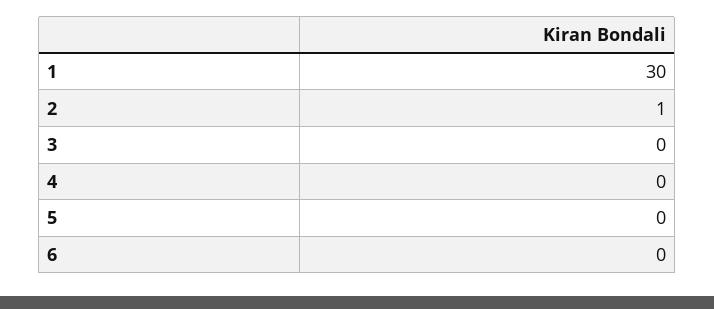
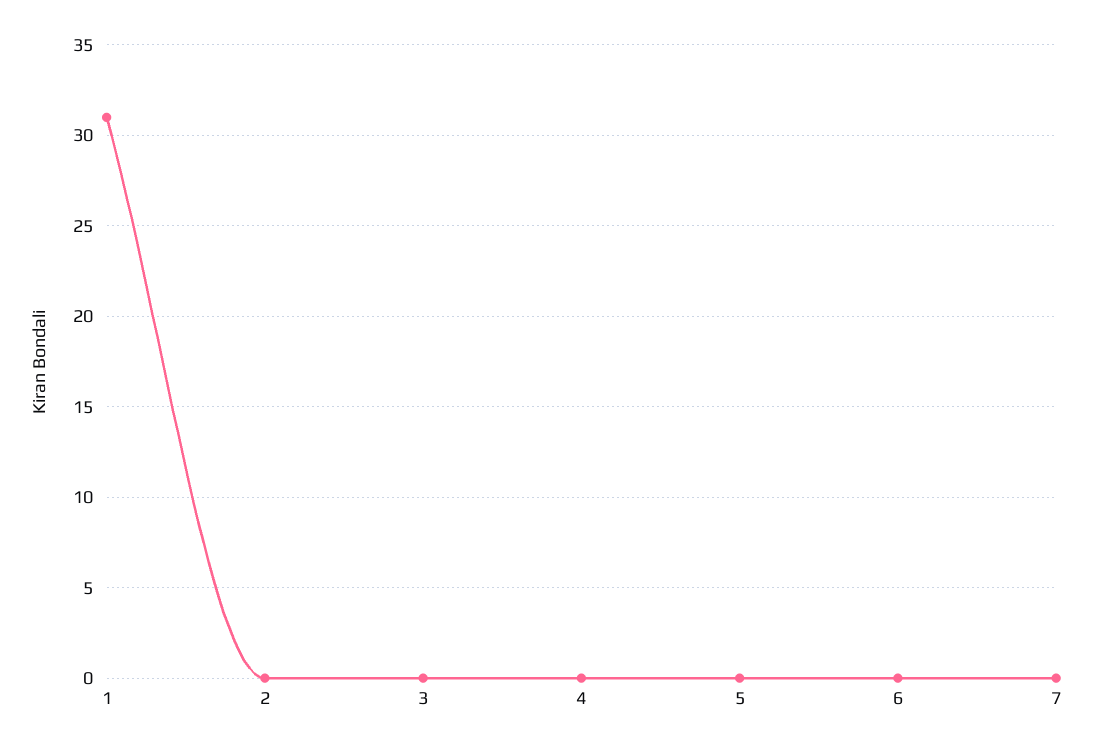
1: 30 -> 31
2: 1 -> 0
7: none -> 0

